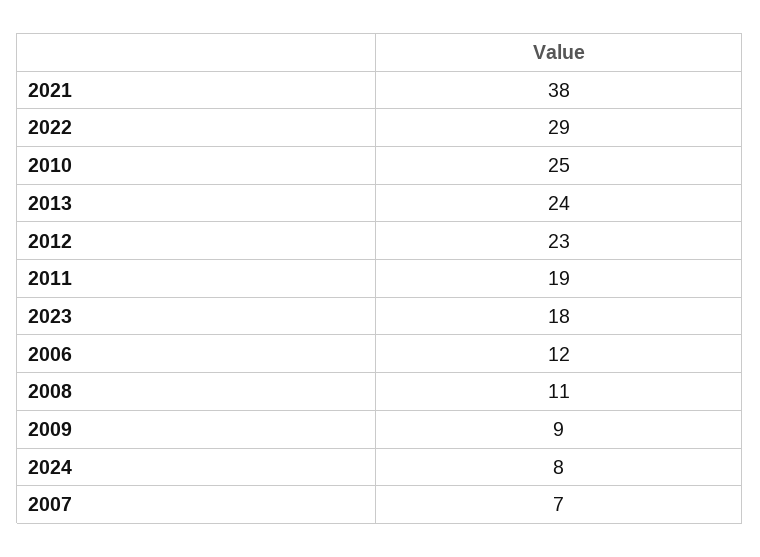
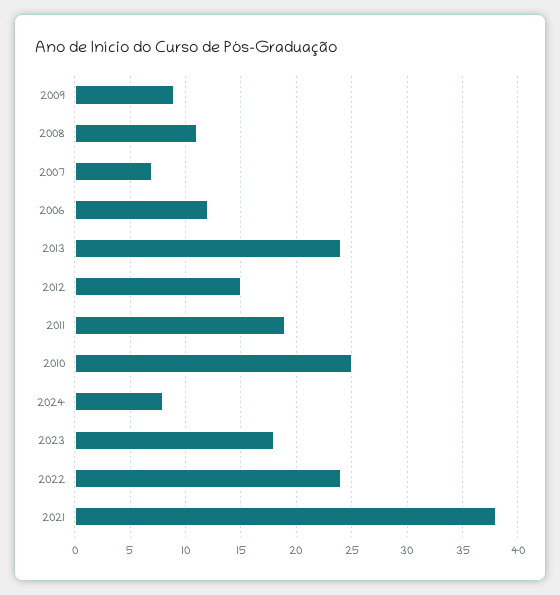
2022: 29 -> 24
2012: 23 -> 15

